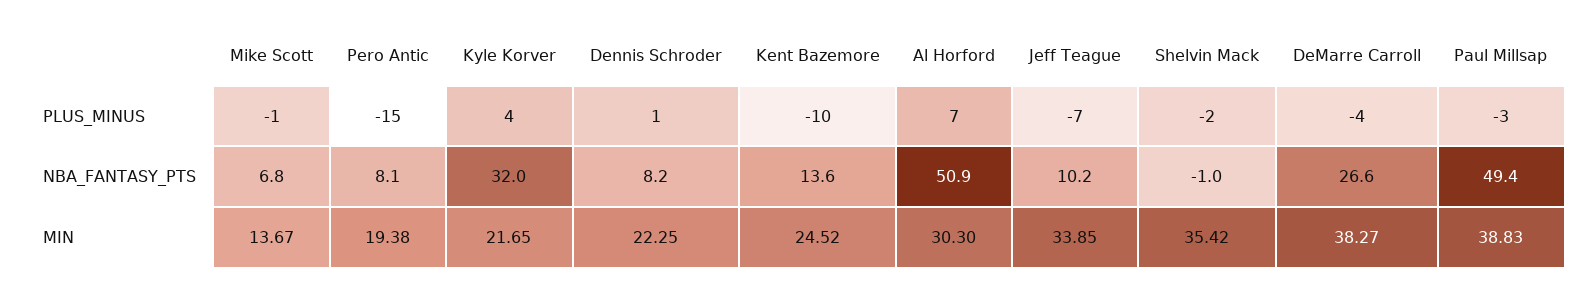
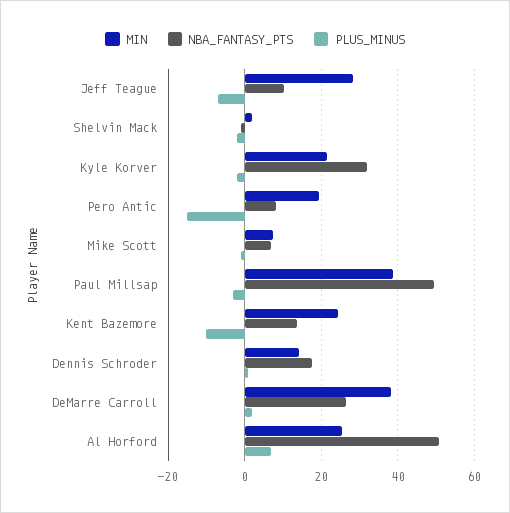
PLUS_MINUS, Kyle Korver: 4 -> -2
PLUS_MINUS, DeMarre Carroll: -4 -> 2
NBA_FANTASY_PTS, Dennis Schroder: 8.2 -> 18
MIN, Mike Scott: 13.67 -> 8
MIN, Dennis Schroder: 22.25 -> 14
MIN, Al Horford: 30.3 -> 26
MIN, Jeff Teague: 33.85 -> 28
MIN, Shelvin Mack: 35.42 -> 2

